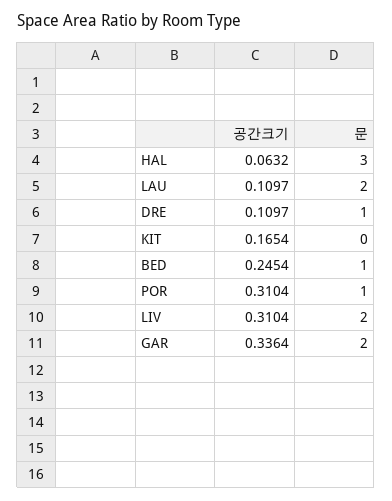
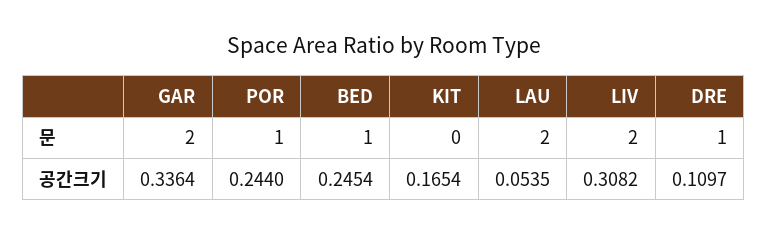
공간크기, HAL: 0.0632 -> none
문, HAL: 3 -> none
공간크기, LAU: 0.1097 -> 0.0535
공간크기, POR: 0.3104 -> 0.244
공간크기, LIV: 0.3104 -> 0.3082

